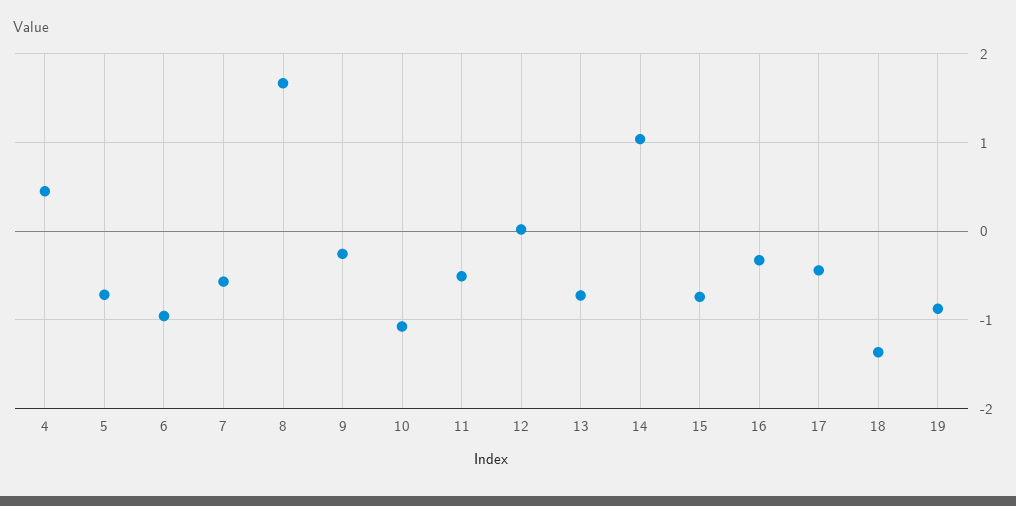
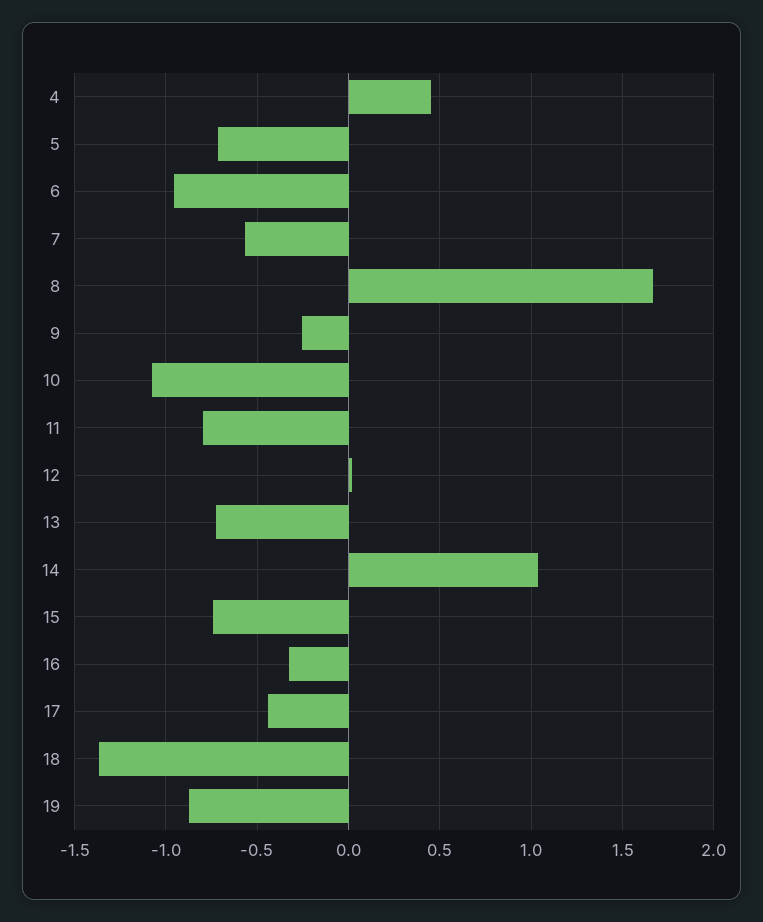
11: -0.5 -> -0.8

